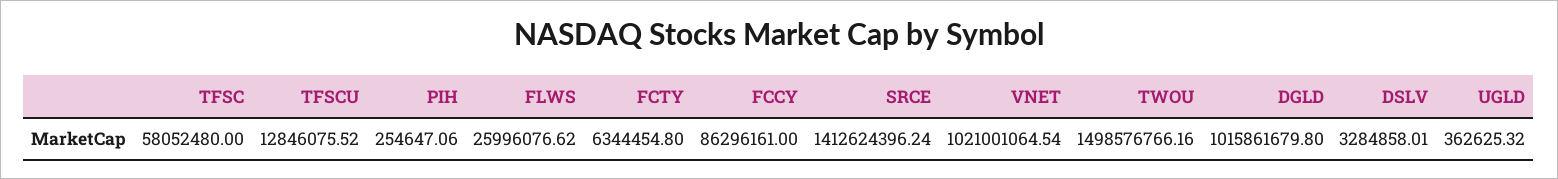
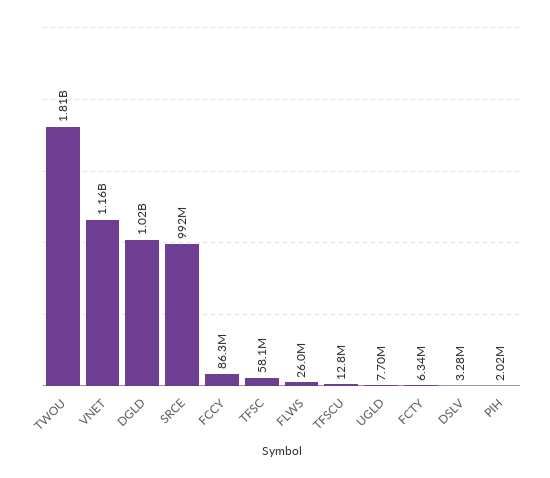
PIH: 254647.06 -> 2020000
SRCE: 1412624396.24 -> 992000000
VNET: 1021001064.54 -> 1160000000
TWOU: 1498576766.16 -> 1810000000
UGLD: 362625.32 -> 7700000

